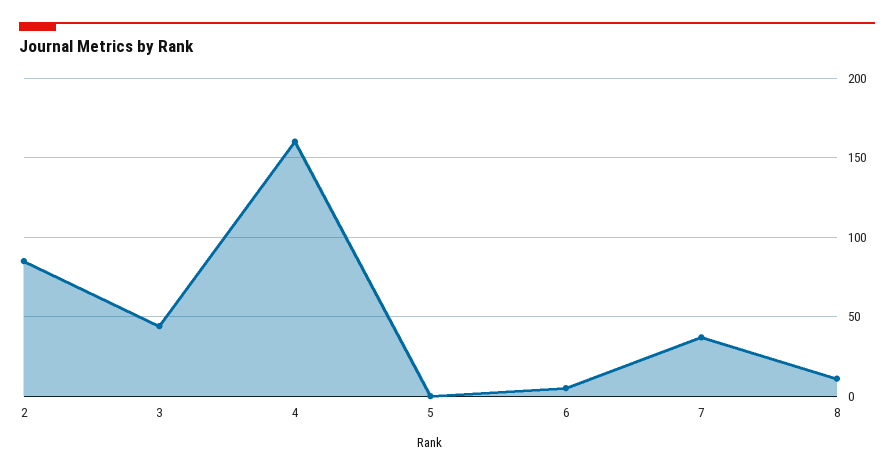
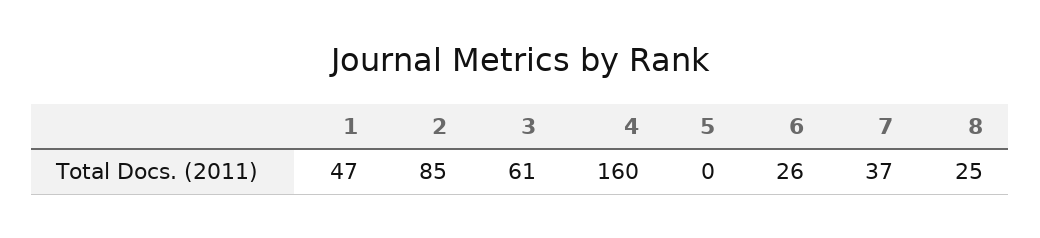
3: 45 -> 61
6: 5 -> 26
8: 10 -> 25
1: none -> 47

